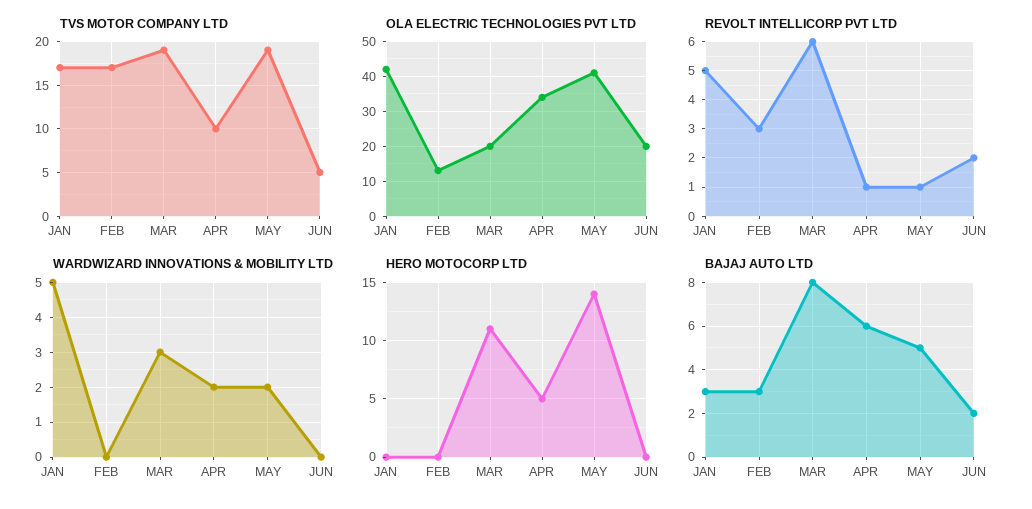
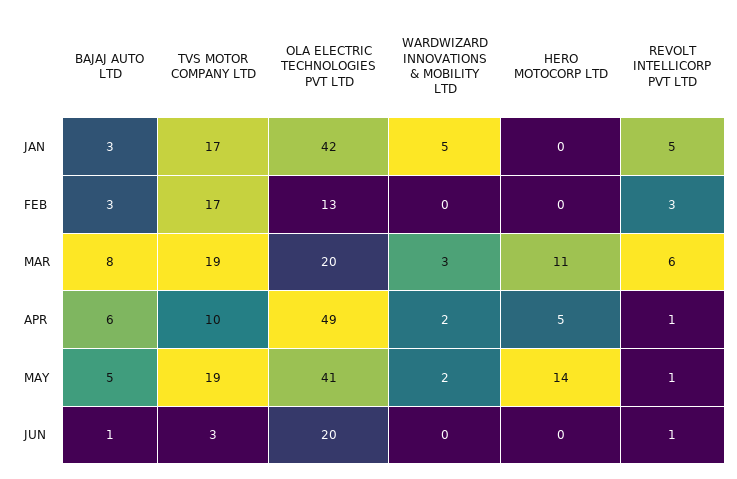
TVS MOTOR COMPANY LTD, JUN: 5 -> 3
OLA ELECTRIC TECHNOLOGIES PVT LTD, APR: 35 -> 49
REVOLT INTELLICORP PVT LTD, JUN: 2 -> 1
BAJAJ AUTO LTD, JUN: 2 -> 1

